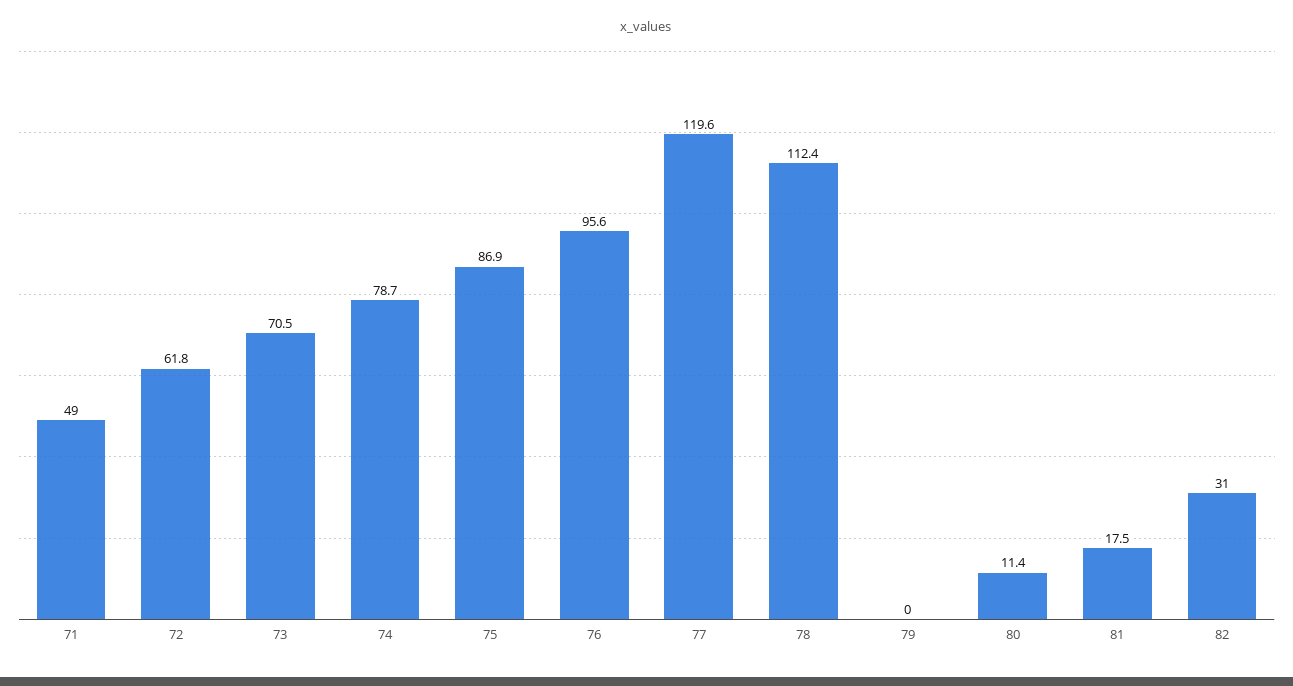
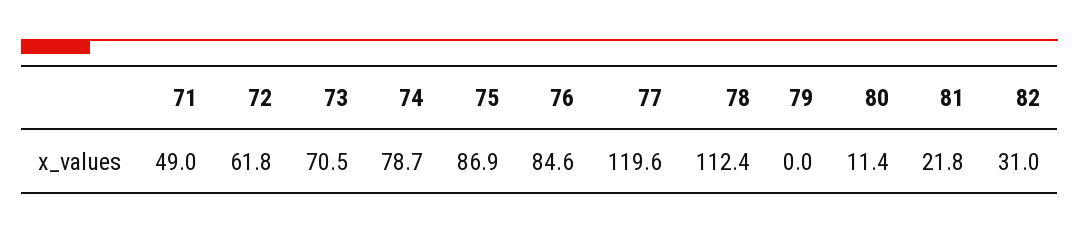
76: 95.6 -> 84.6
81: 17.5 -> 21.8

